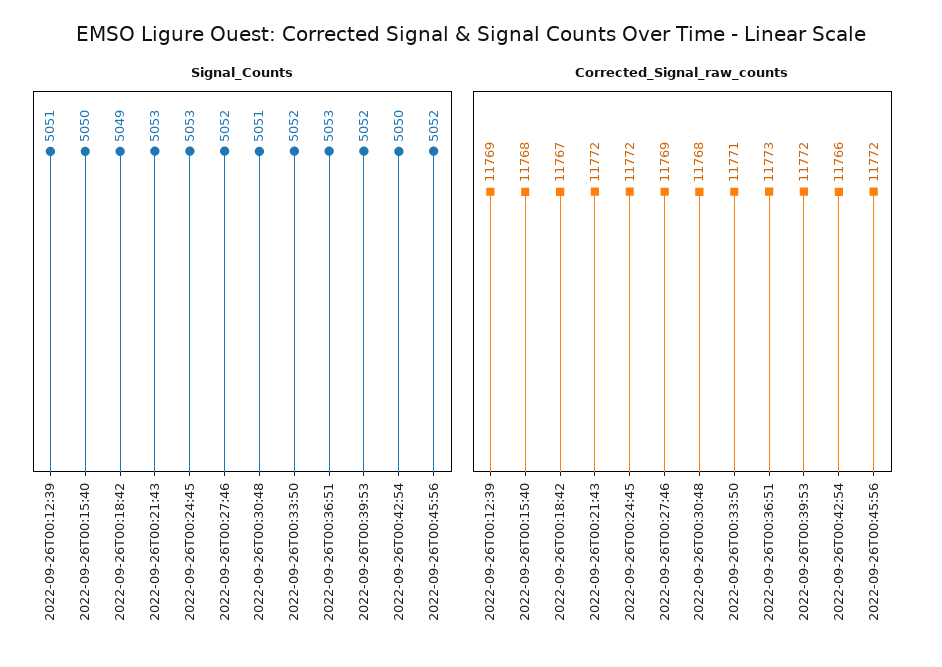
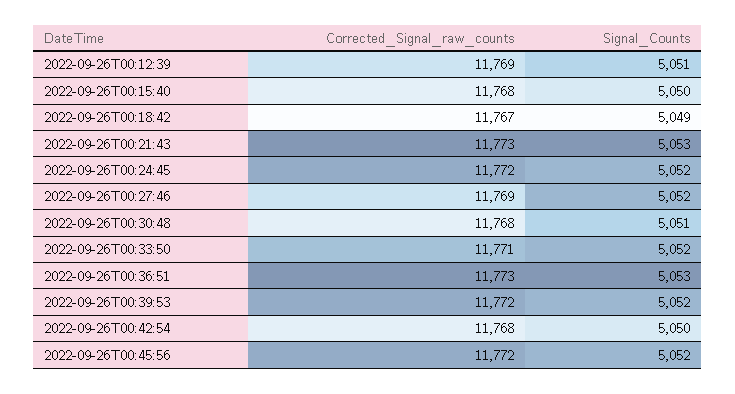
Signal_Counts, 2022-09-26T00:24:45: 5053 -> 5052
Corrected_Signal_raw_counts, 2022-09-26T00:21:43: 11772 -> 11773
Corrected_Signal_raw_counts, 2022-09-26T00:42:54: 11766 -> 11768

